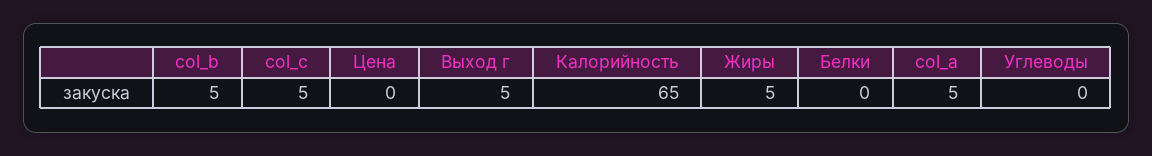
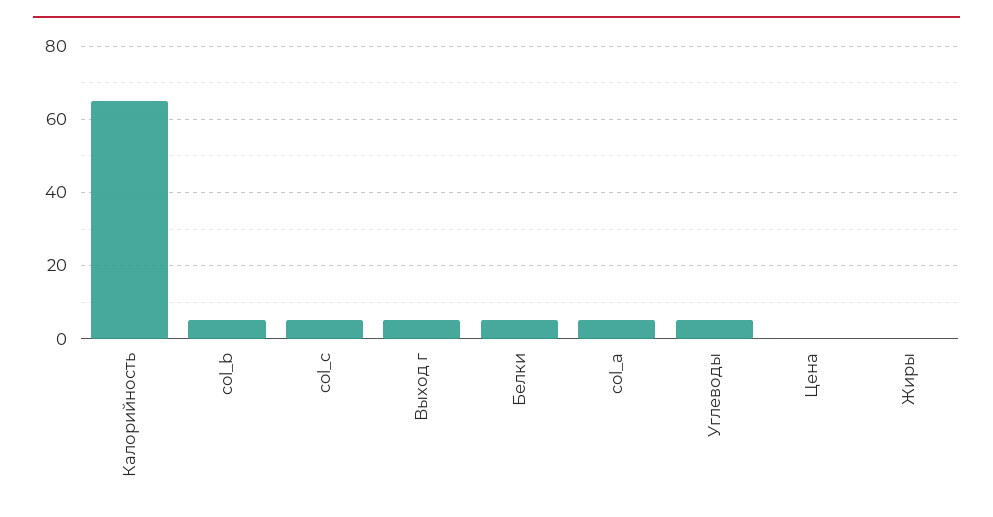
Жиры: 5 -> 0
Белки: 0 -> 5
Углеводы: 0 -> 5

